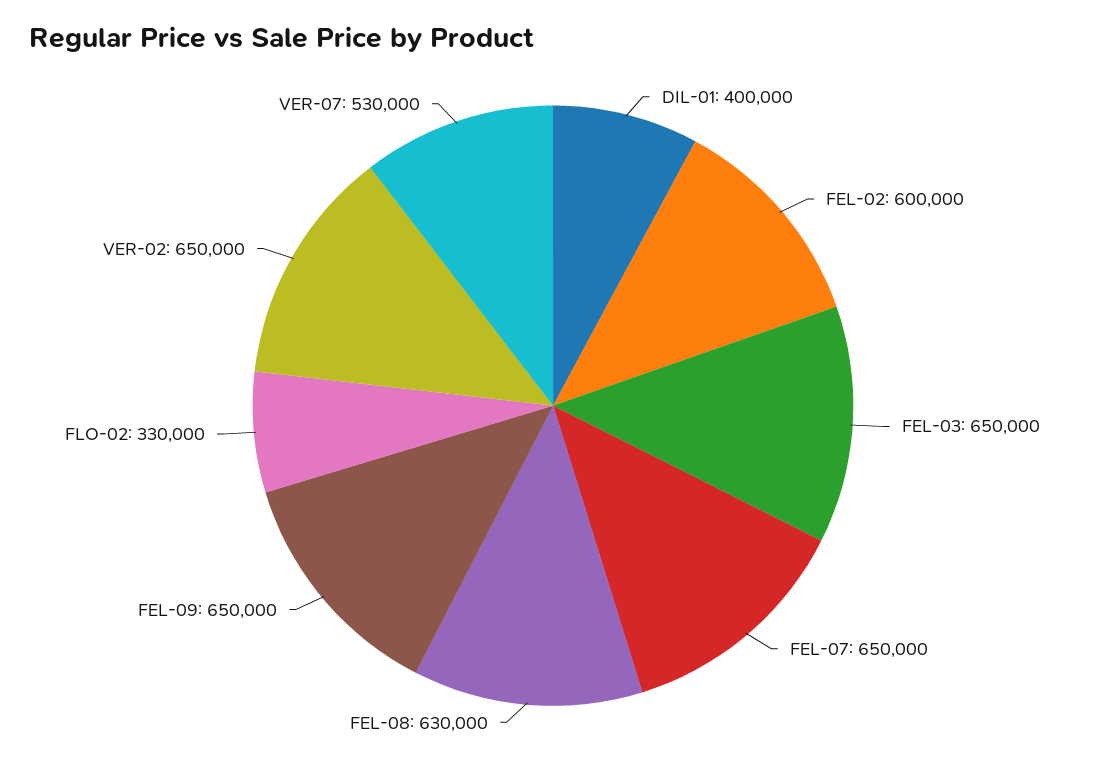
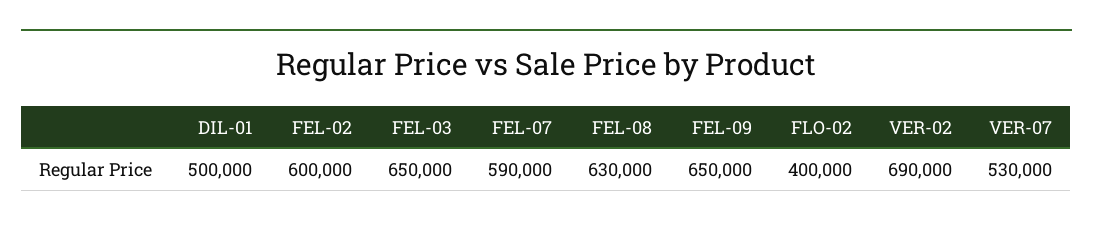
DIL-01: 400000 -> 500000
FEL-07: 650000 -> 590000
FLO-02: 330000 -> 400000
VER-02: 650000 -> 690000

